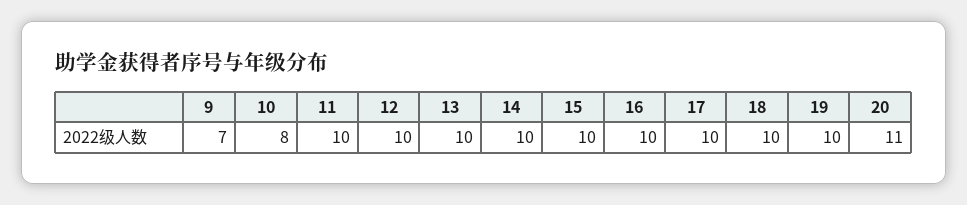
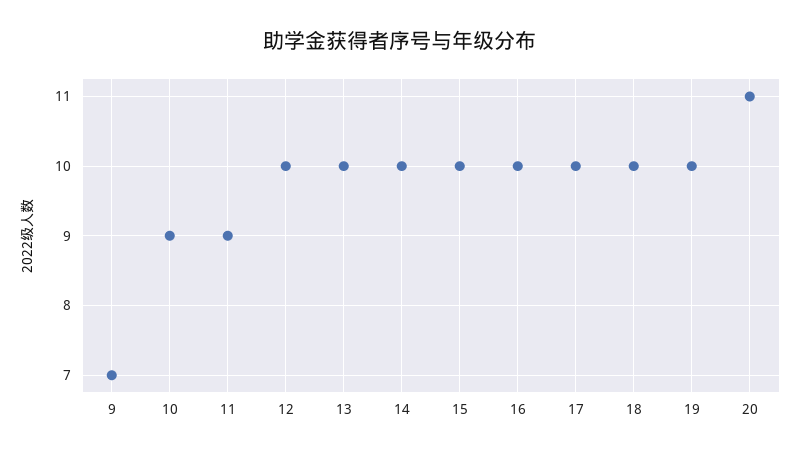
10: 8 -> 9
11: 10 -> 9

